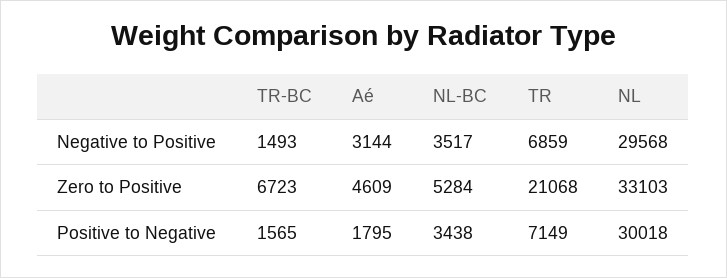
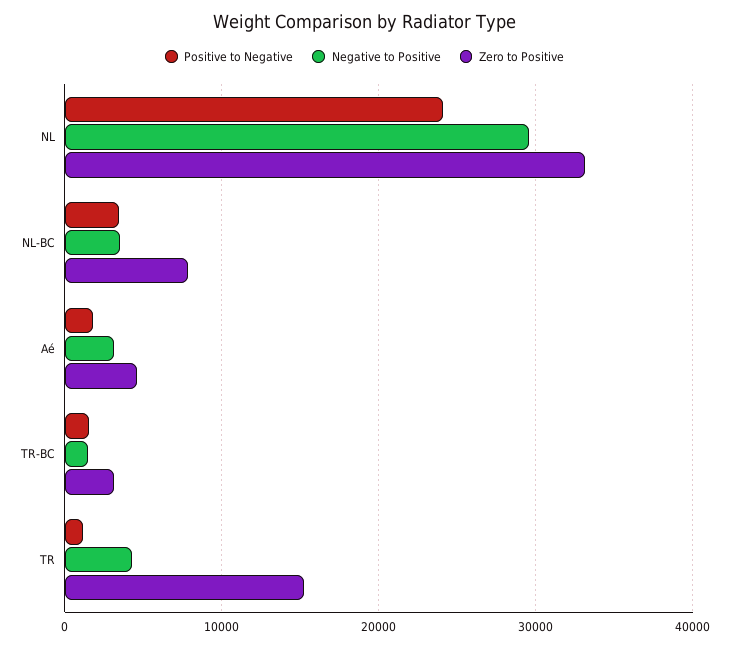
Negative to Positive, TR: 6859 -> 4000
Zero to Positive, TR-BC: 6723 -> 3000
Zero to Positive, NL-BC: 5284 -> 8000
Zero to Positive, TR: 21068 -> 15000
Positive to Negative, TR: 7149 -> 1000
Positive to Negative, NL: 30018 -> 24000

